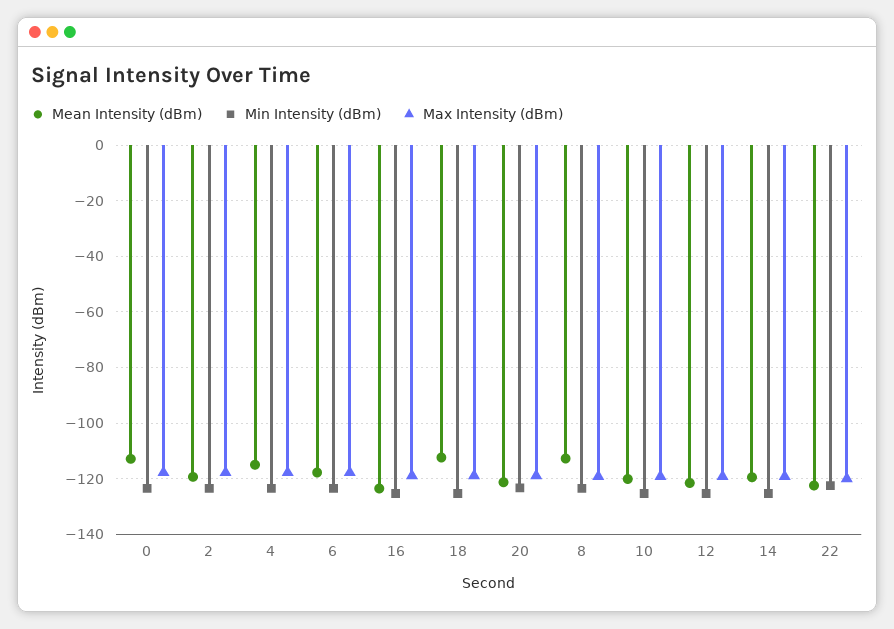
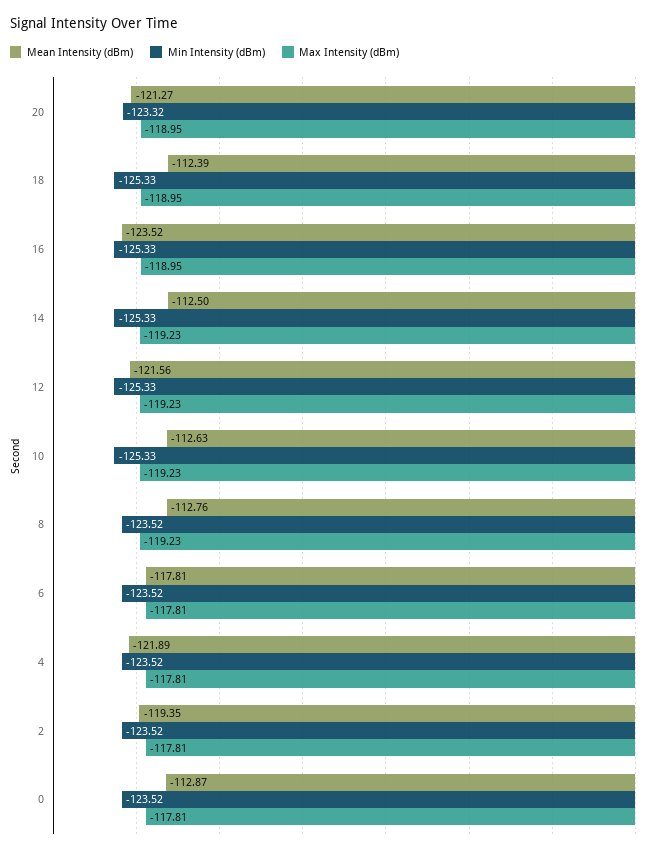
Mean Intensity (dBm), 4: -115 -> -121.89
Mean Intensity (dBm), 10: -120 -> -112.63
Mean Intensity (dBm), 14: -120 -> -112.5
Mean Intensity (dBm), 22: -122.5 -> none
Min Intensity (dBm), 22: -122.5 -> none
Max Intensity (dBm), 22: -120 -> none

